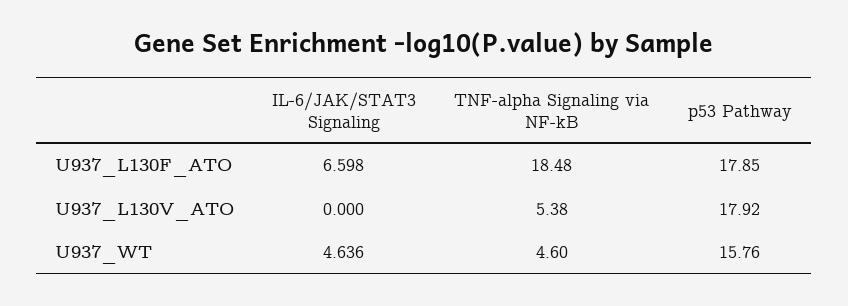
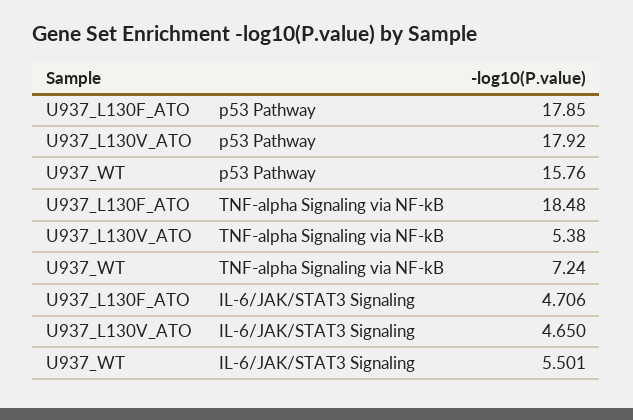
IL-6/JAK/STAT3 Signaling, U937_L130F_ATO: 6.598 -> 4.706
IL-6/JAK/STAT3 Signaling, U937_L130V_ATO: 0 -> 4.65
IL-6/JAK/STAT3 Signaling, U937_WT: 4.636 -> 5.501
TNF-alpha Signaling via NF-kB, U937_WT: 4.6 -> 7.24

